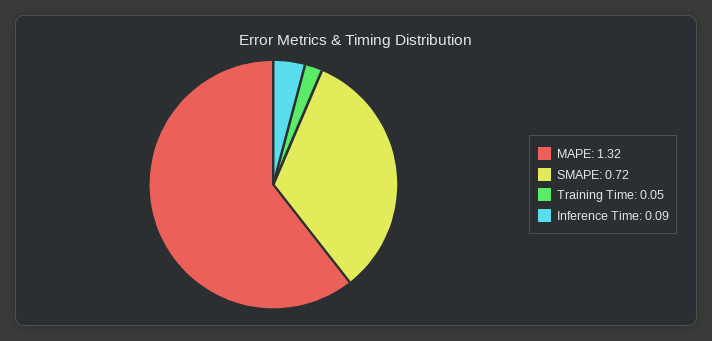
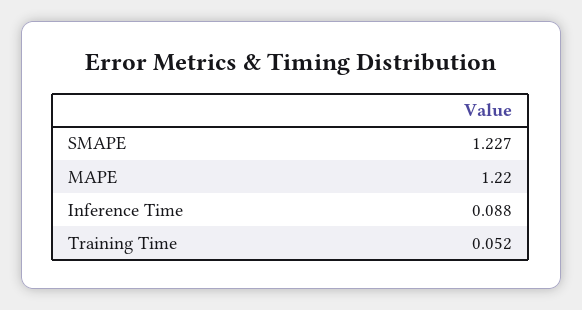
MAPE: 1.32 -> 1.22
SMAPE: 0.72 -> 1.227

